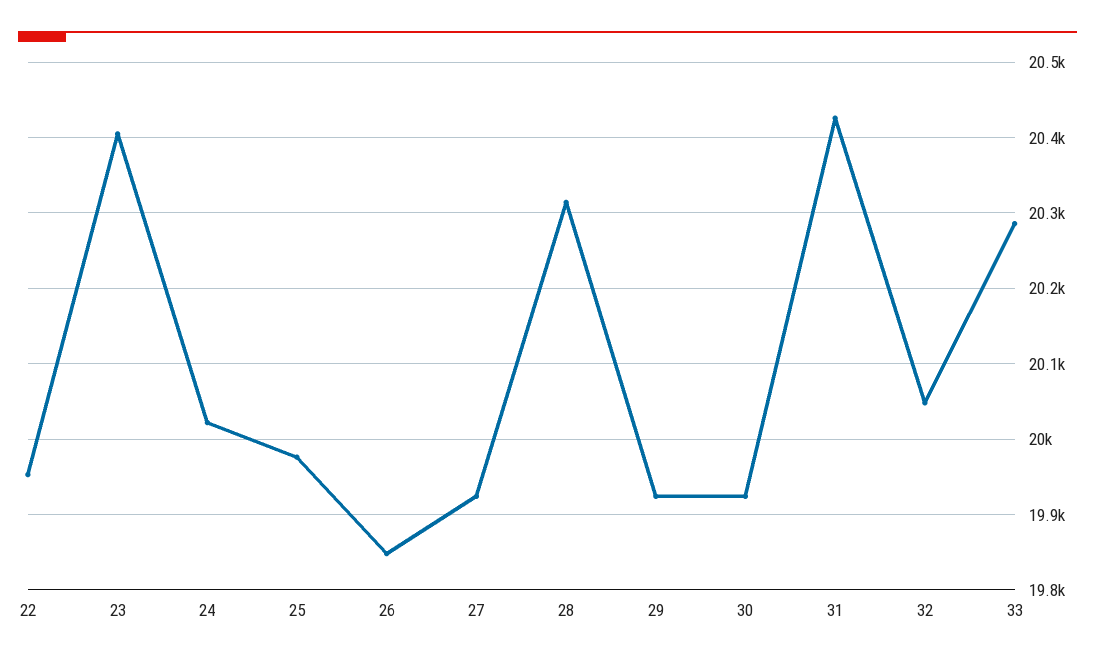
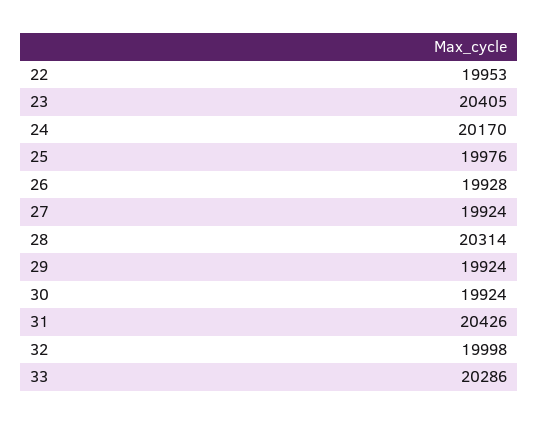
24: 20020 -> 20170
26: 19850 -> 19928
32: 20050 -> 19998

